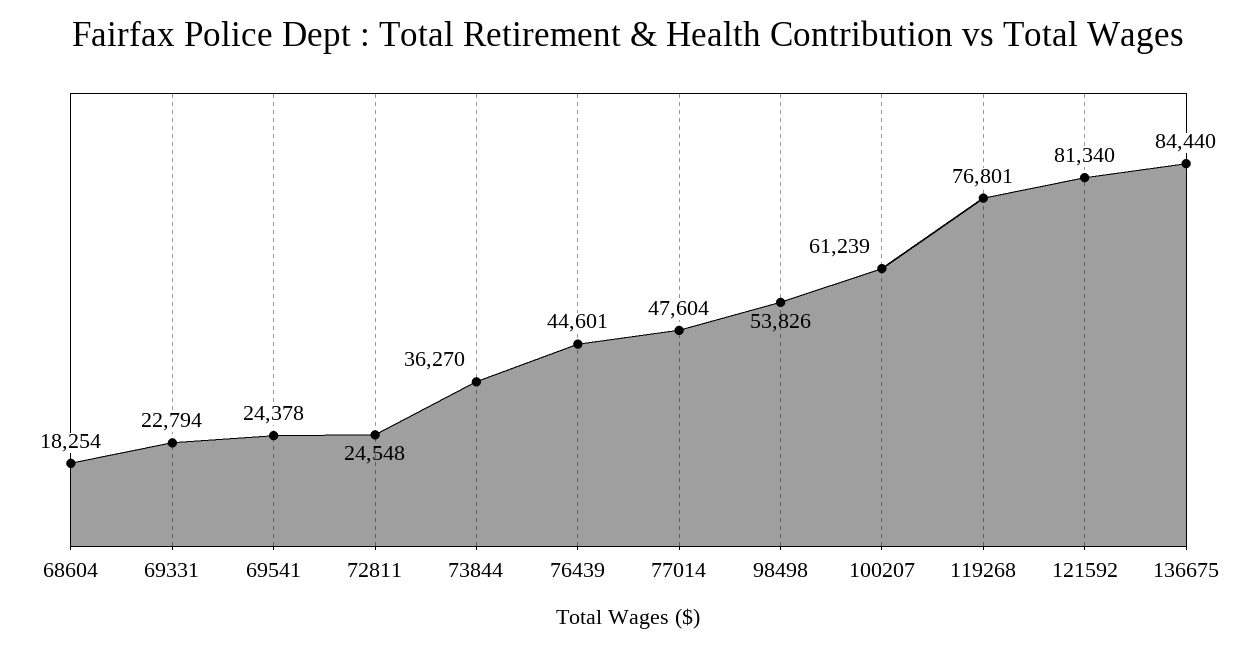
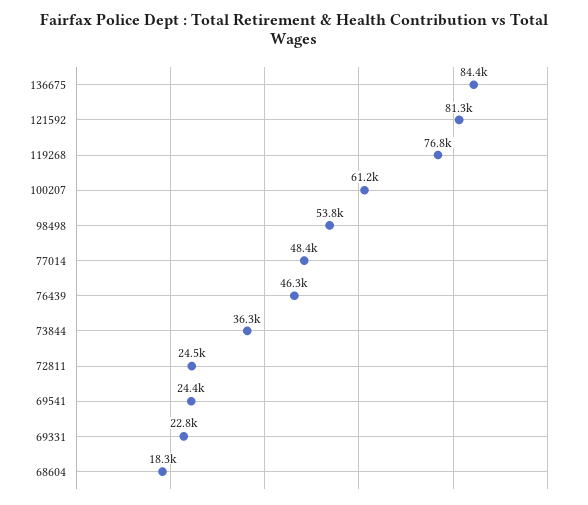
76439: 44601 -> 46300
77014: 47604 -> 48400

